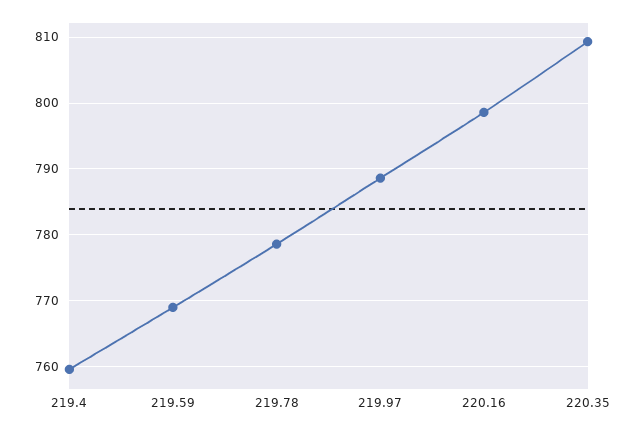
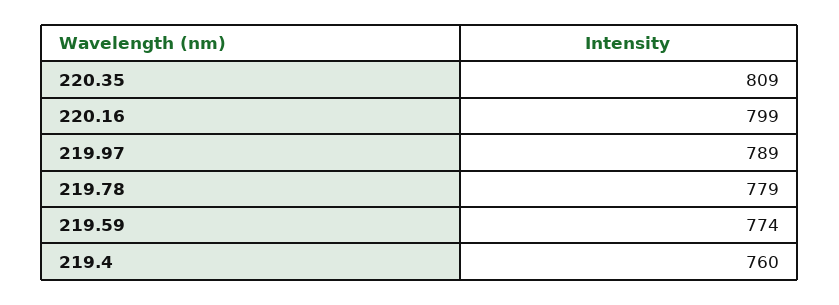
219.59: 769 -> 774

